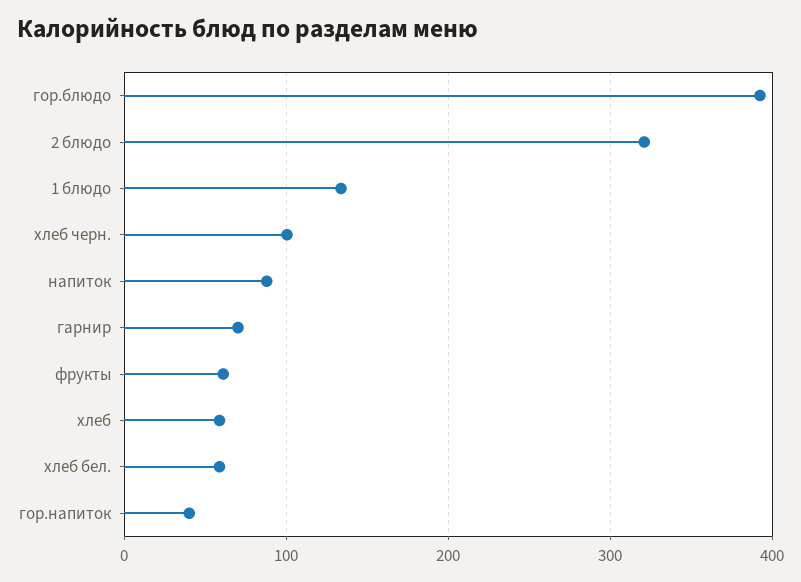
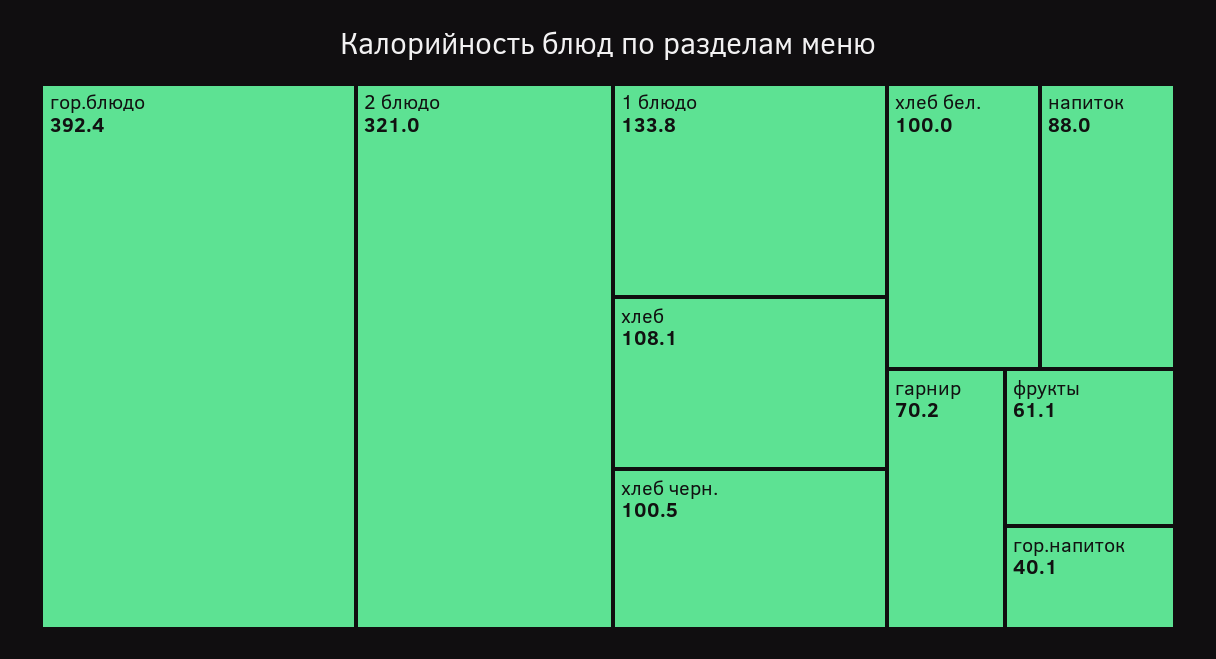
хлеб: 60 -> 108.1
хлеб бел.: 60 -> 100

